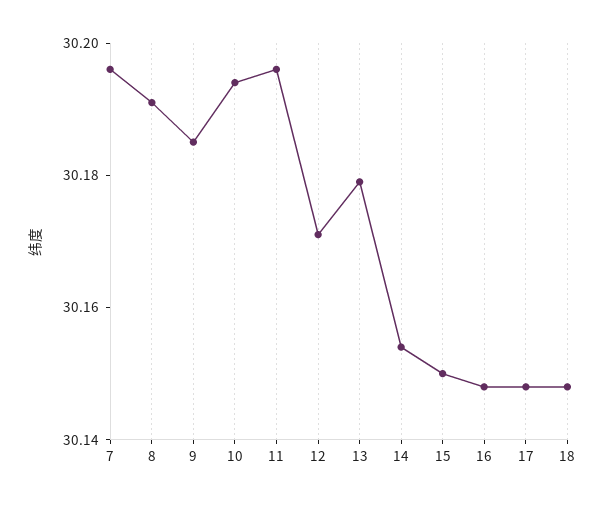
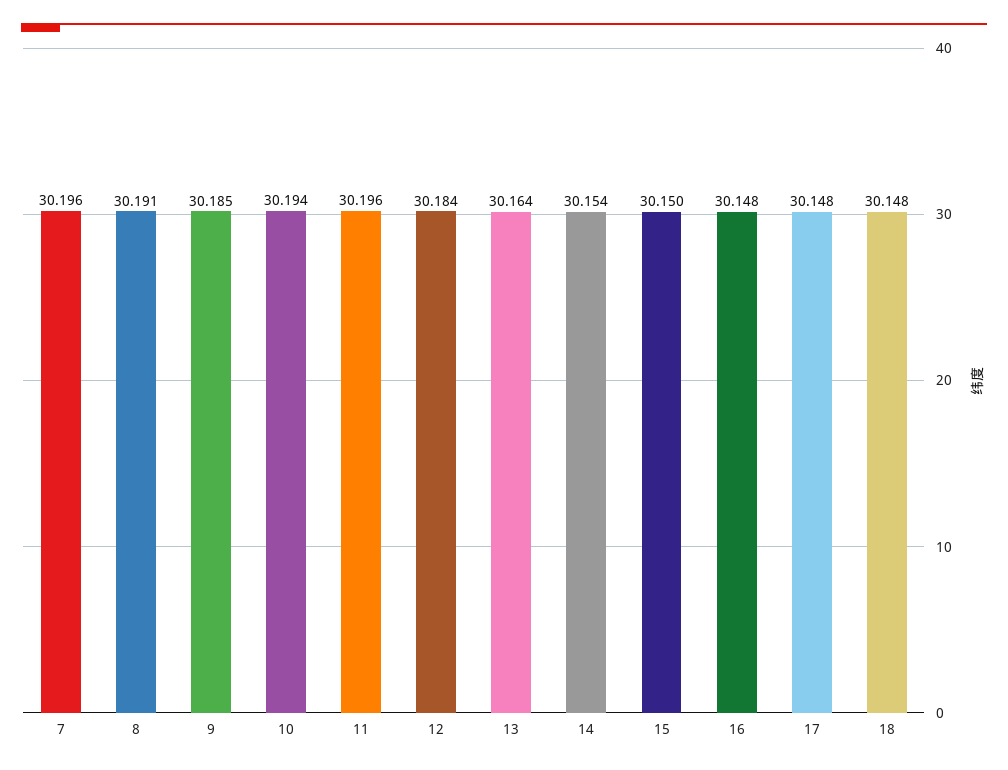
12: 30.17 -> 30.184
13: 30.18 -> 30.164

